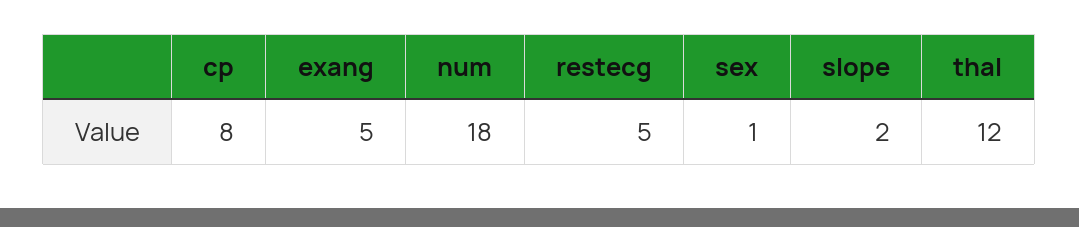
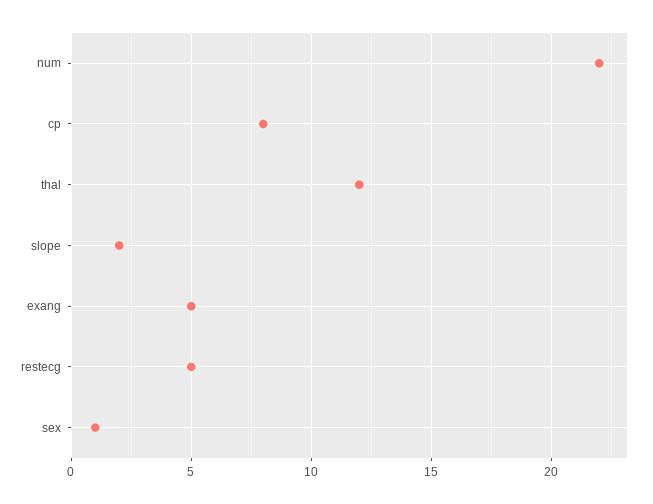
num: 18 -> 22

